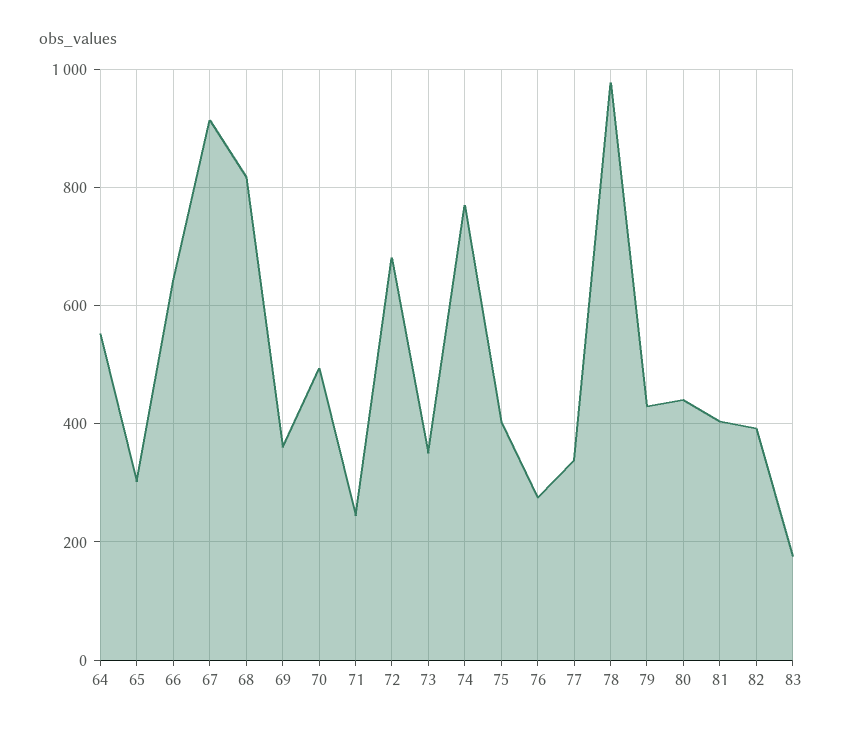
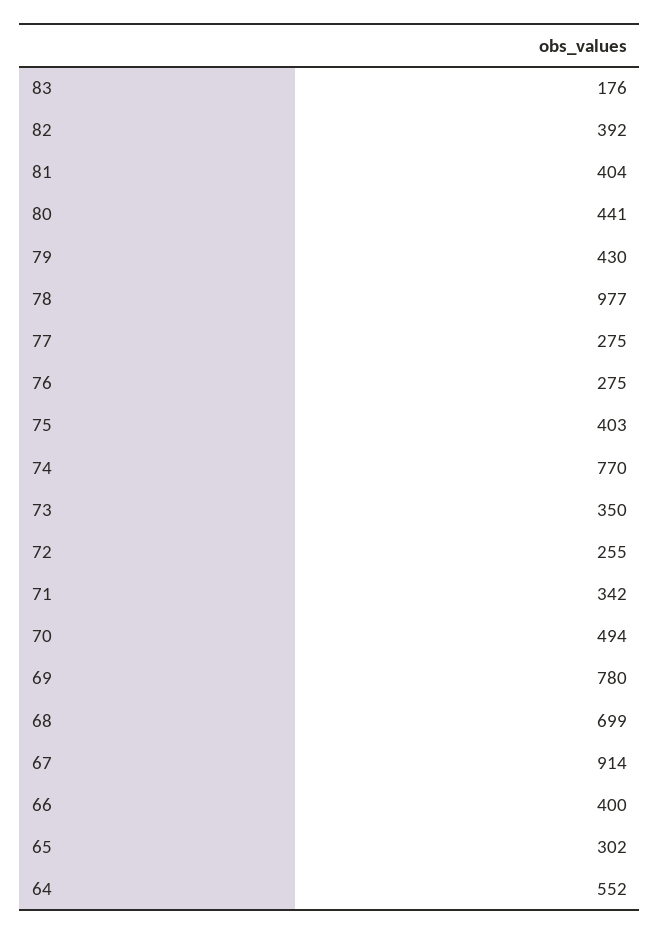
66: 640 -> 400
68: 820 -> 699
69: 360 -> 780
71: 240 -> 342
72: 680 -> 255
77: 340 -> 275

